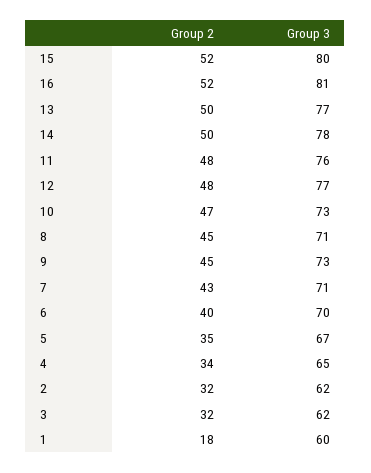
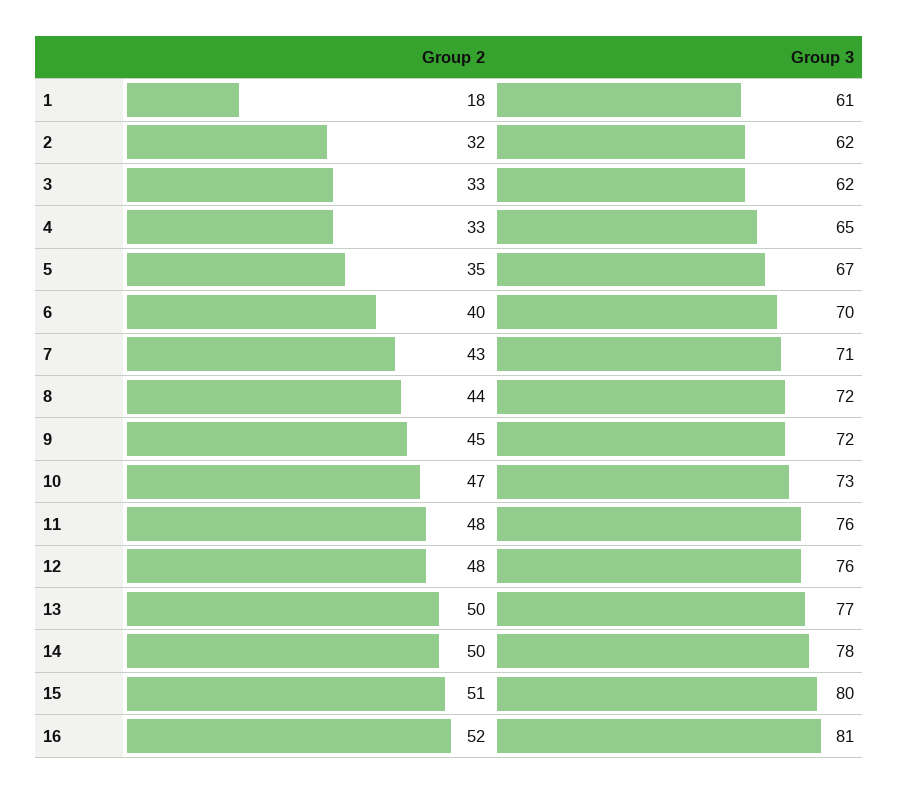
Group 2, 15: 52 -> 51
Group 3, 12: 77 -> 76
Group 2, 8: 45 -> 44
Group 3, 8: 71 -> 72
Group 3, 9: 73 -> 72
Group 2, 4: 34 -> 33
Group 2, 3: 32 -> 33
Group 3, 1: 60 -> 61

